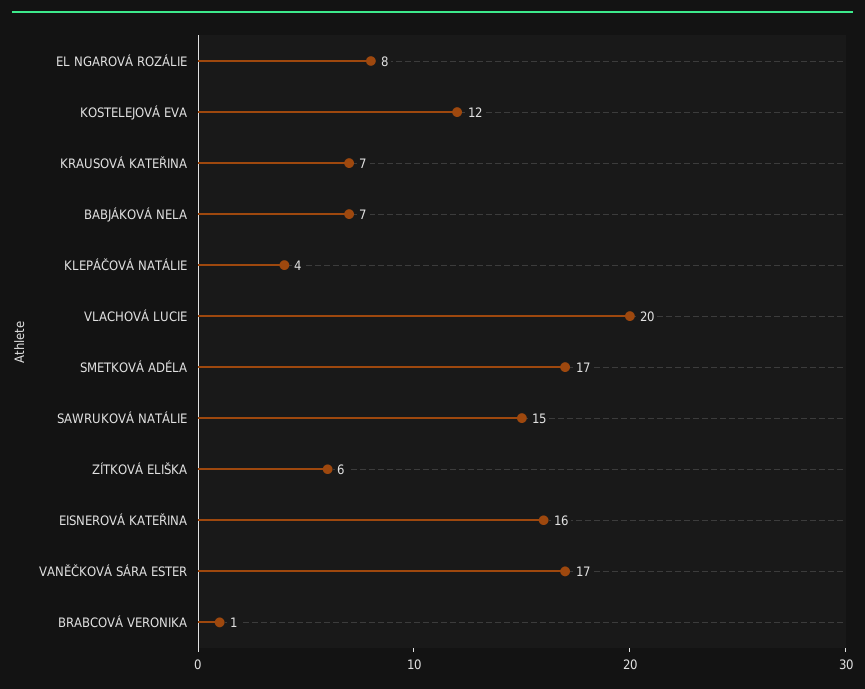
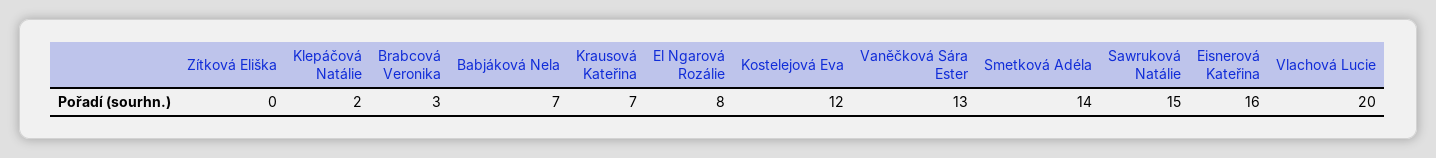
KLEPÁČOVÁ NATÁLIE: 4 -> 2
SMETKOVÁ ADÉLA: 17 -> 14
ZÍTKOVÁ ELIŠKA: 6 -> 0
VANĚČKOVÁ SÁRA ESTER: 17 -> 13
BRABCOVÁ VERONIKA: 1 -> 3

